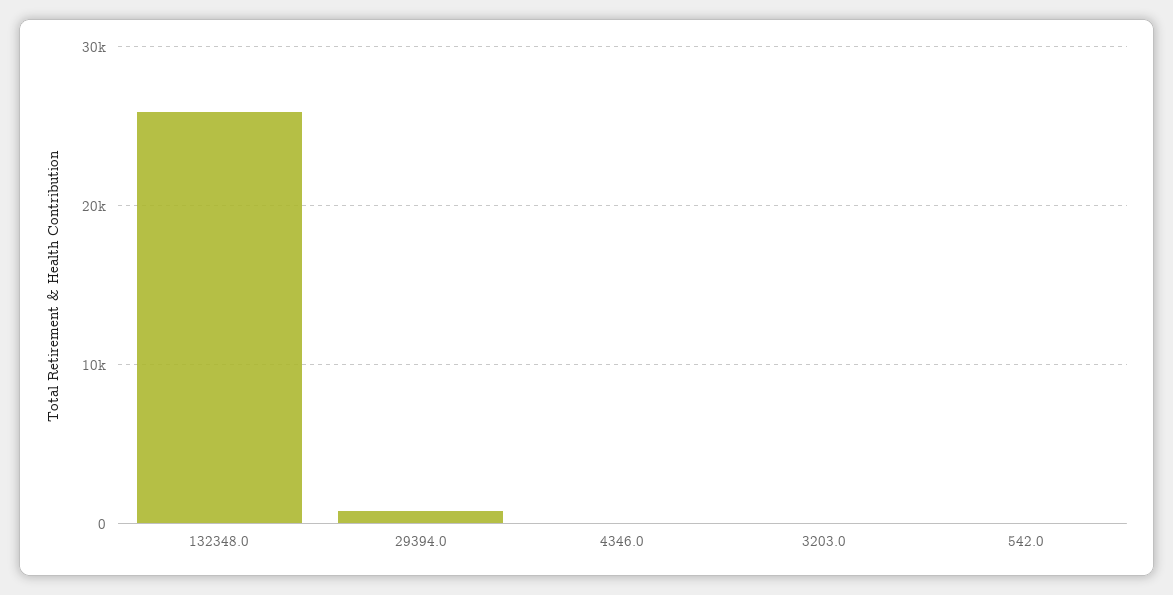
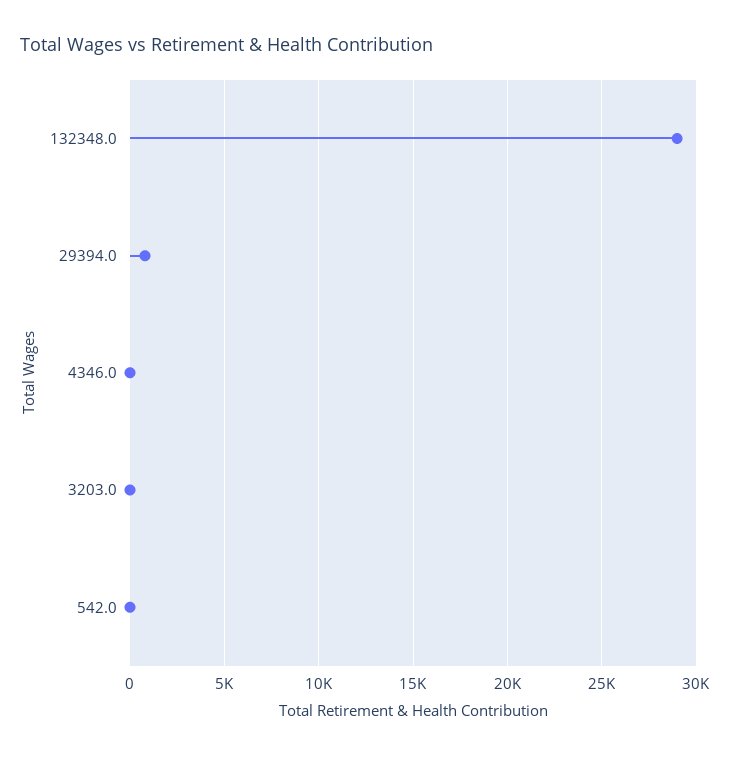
132348.0: 26000 -> 29000

